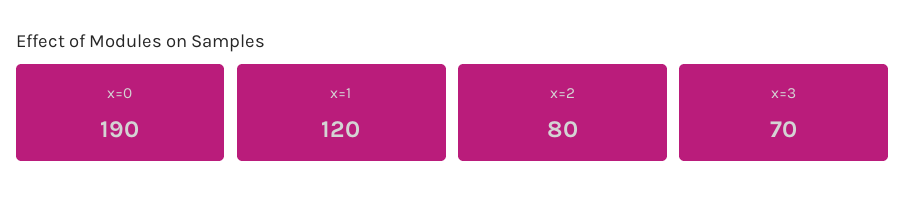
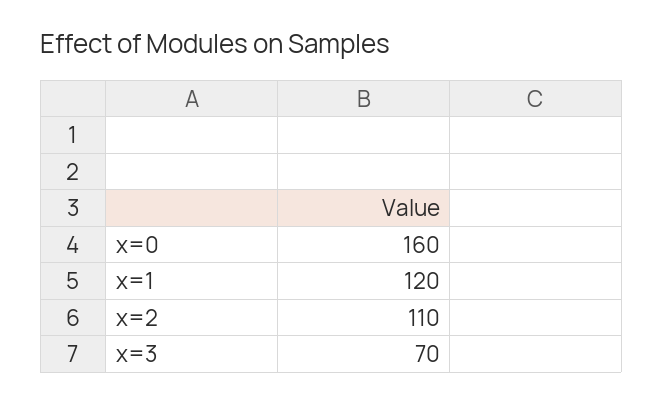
x=0: 190 -> 160
x=2: 80 -> 110

